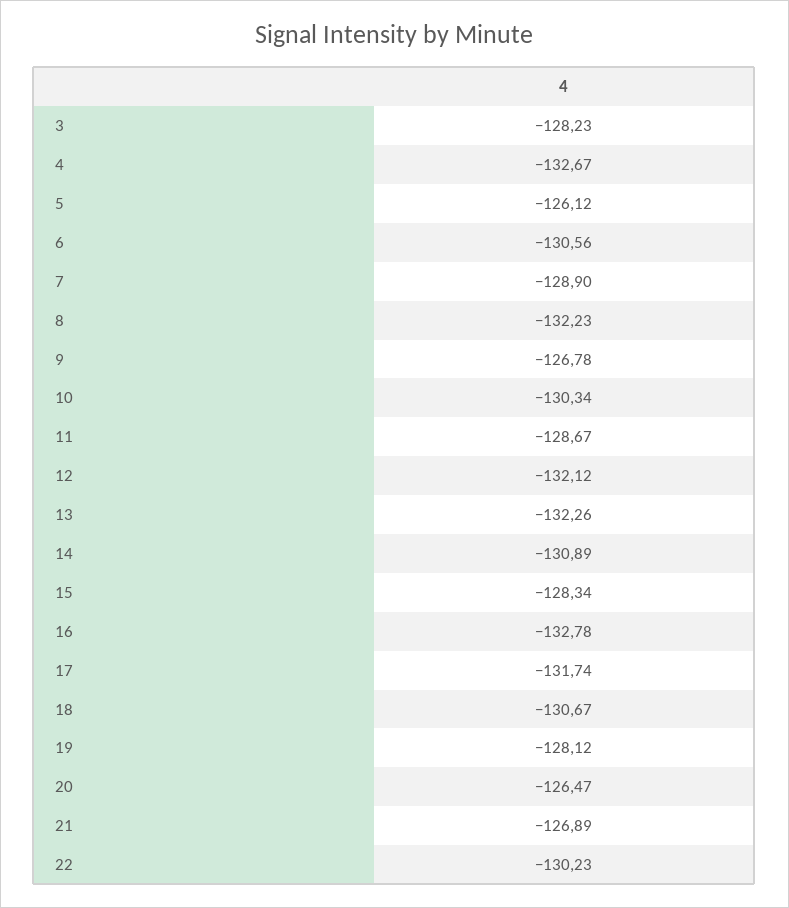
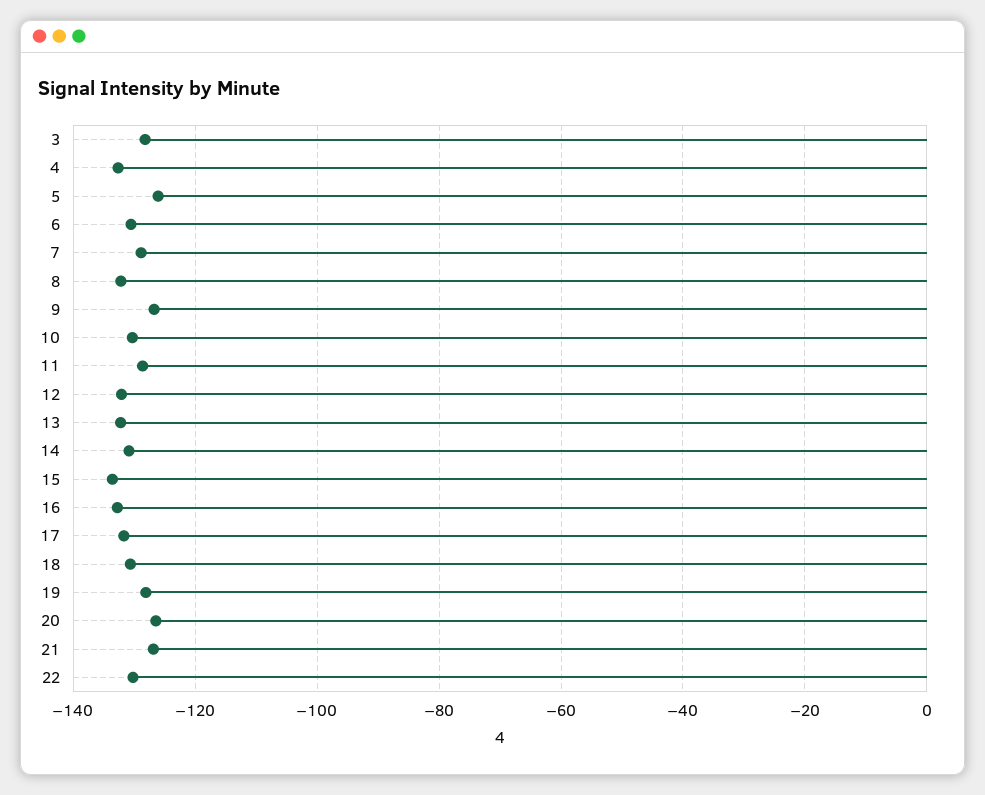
15: -128.34 -> -134

